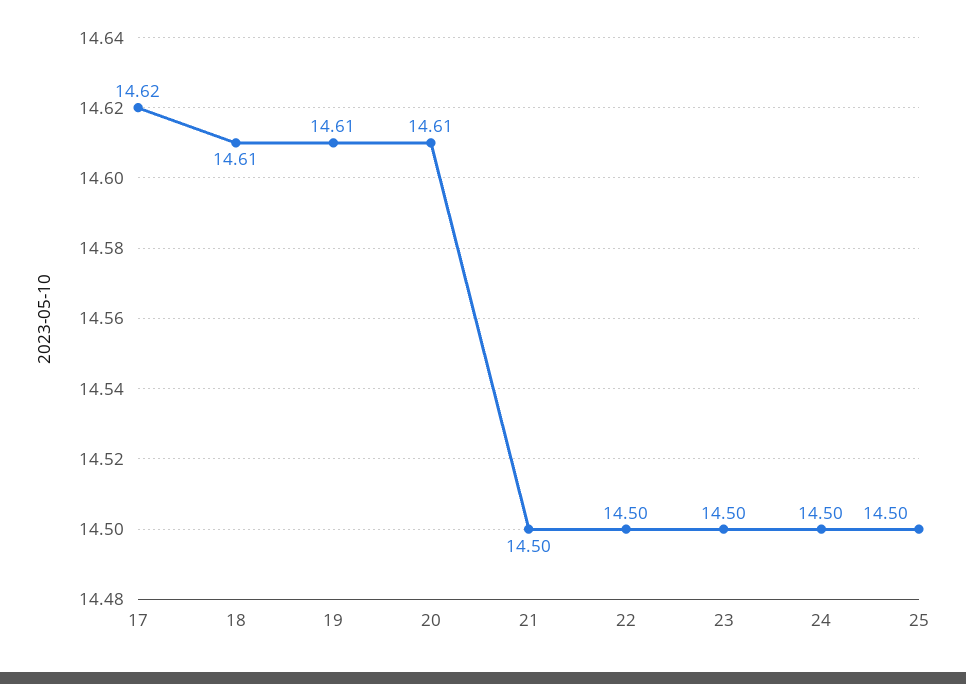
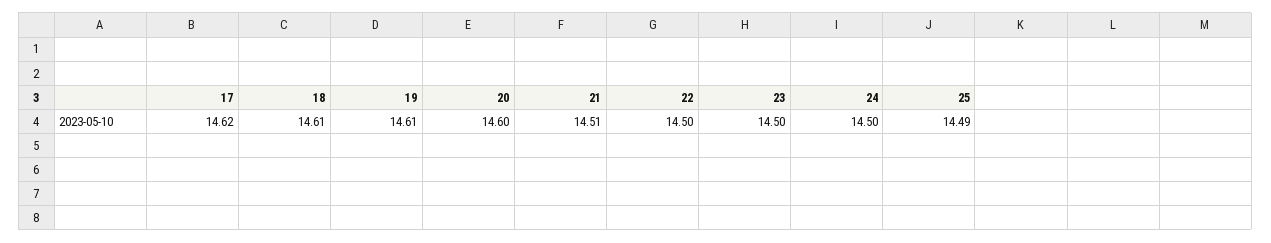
20: 14.61 -> 14.6
21: 14.5 -> 14.51
25: 14.5 -> 14.49

